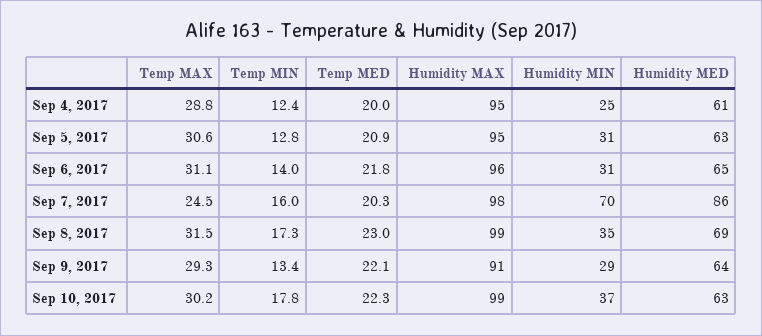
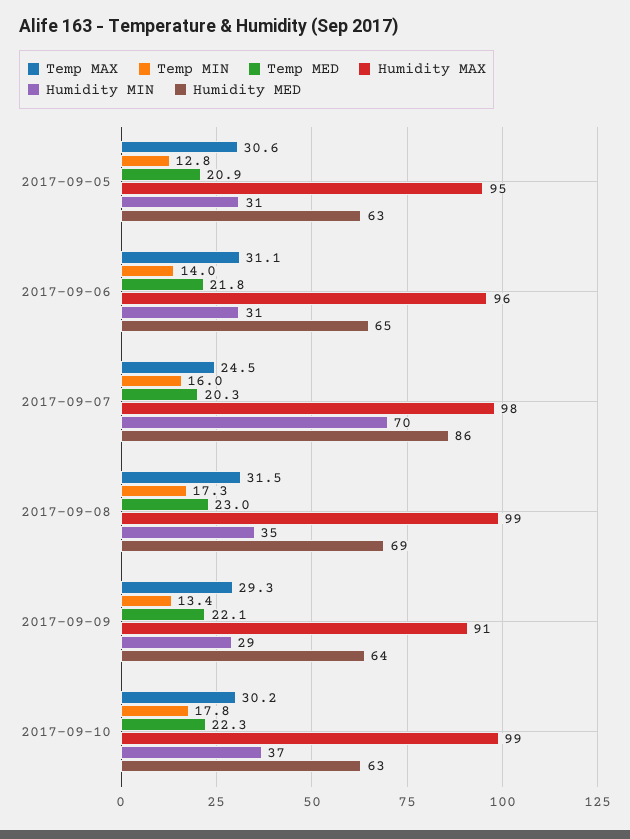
Temp MAX, Sep 4, 2017: 28.8 -> none
Temp MIN, Sep 4, 2017: 12.4 -> none
Temp MED, Sep 4, 2017: 20 -> none
Humidity MAX, Sep 4, 2017: 95 -> none
Humidity MIN, Sep 4, 2017: 25 -> none
Humidity MED, Sep 4, 2017: 61 -> none

